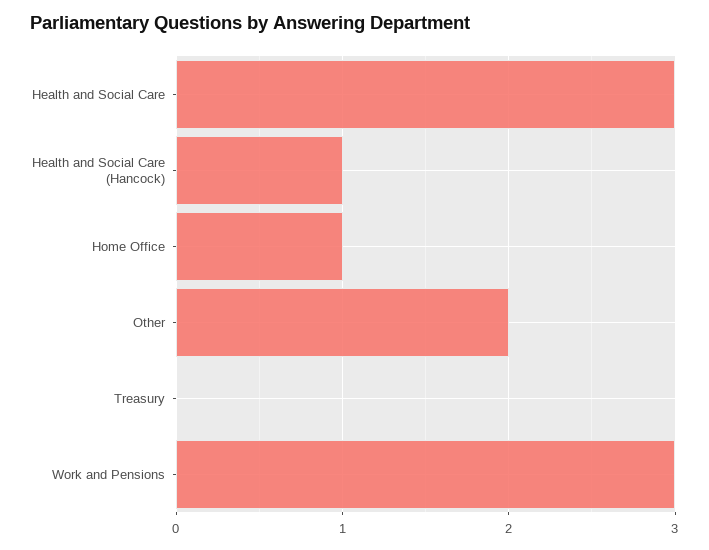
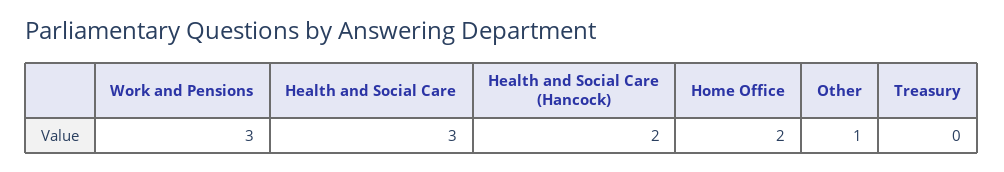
Health and Social Care (Hancock): 1 -> 2
Home Office: 1 -> 2
Other: 2 -> 1

